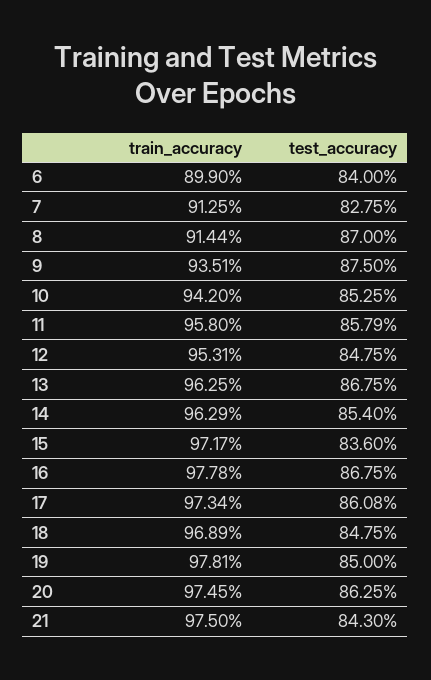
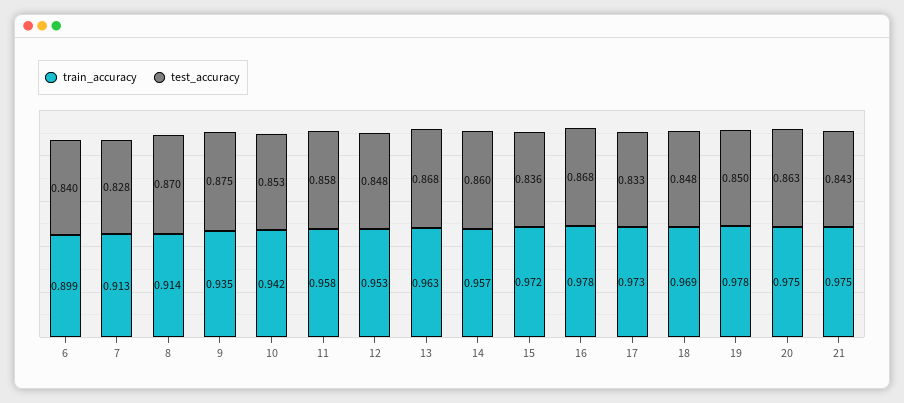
train_accuracy, 14: 0.9629 -> 0.957
test_accuracy, 14: 0.854 -> 0.86
test_accuracy, 17: 0.8608 -> 0.833

